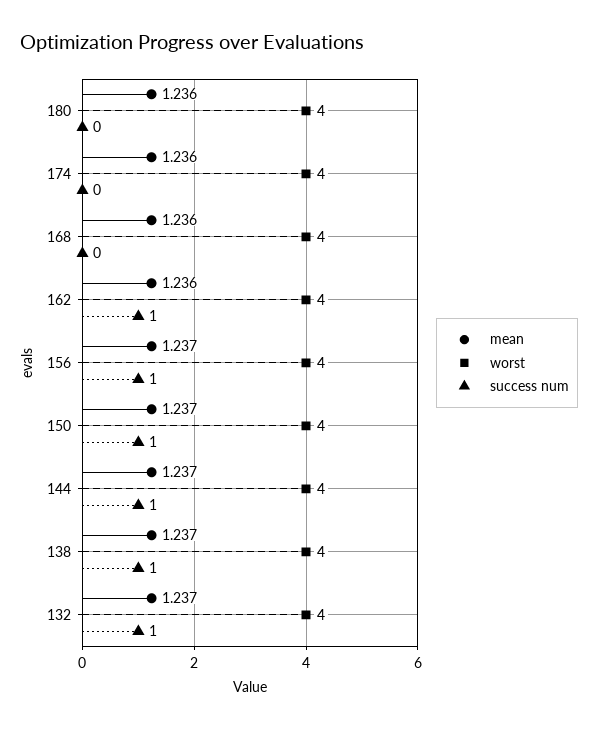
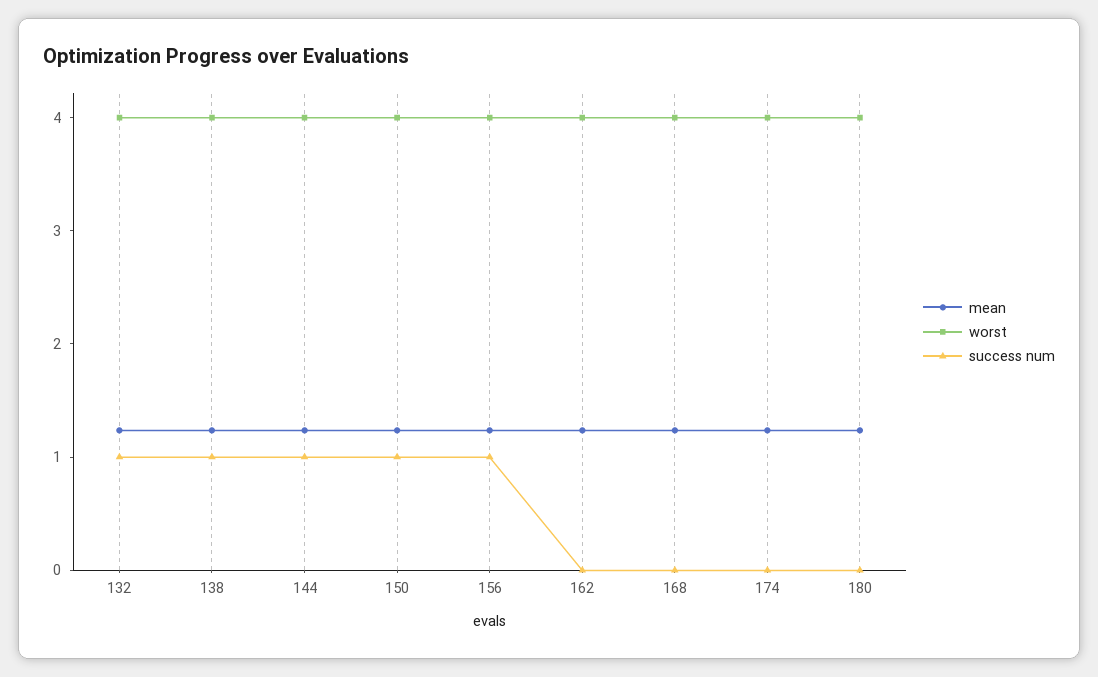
success num, 162: 1 -> 0

